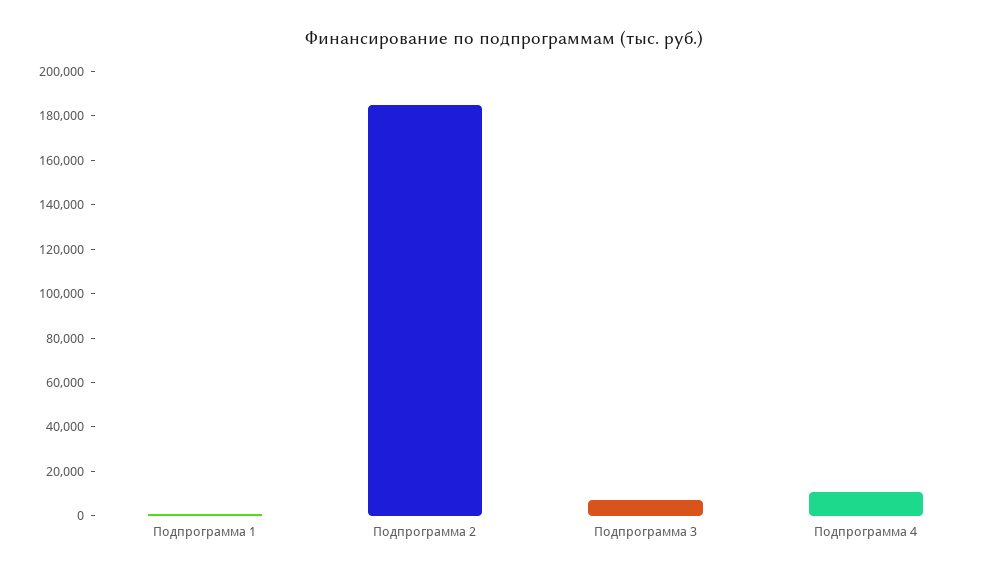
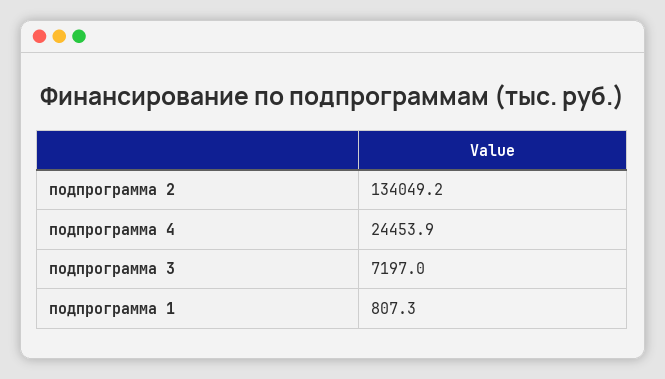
Подпрограмма 2: 185000 -> 134049.2
Подпрограмма 4: 10000 -> 24453.9

